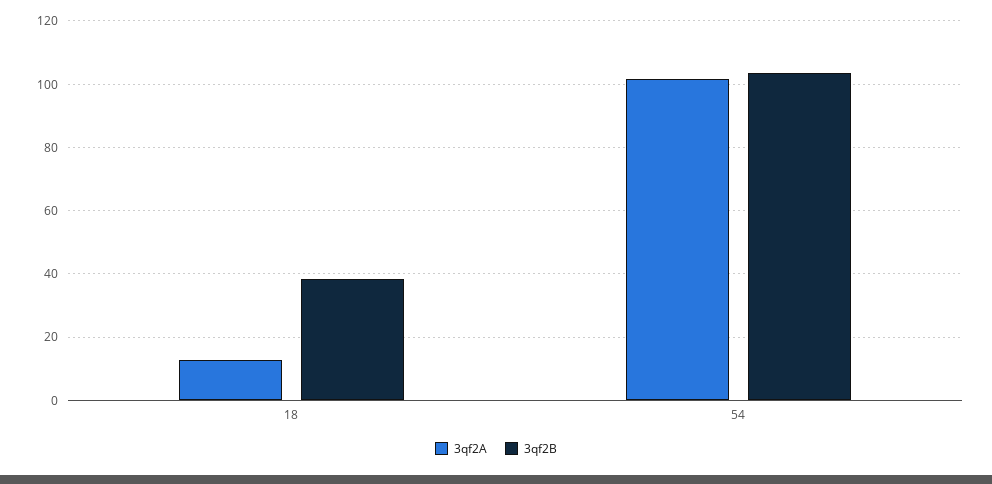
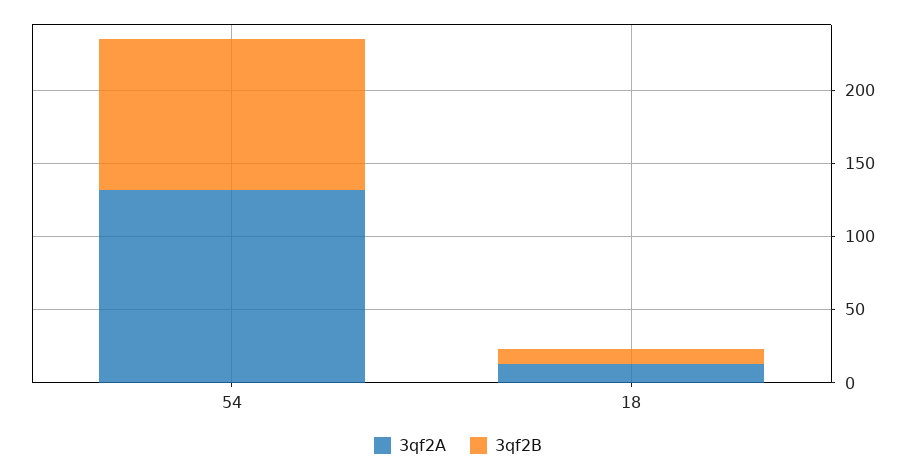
3qf2B, 18: 38 -> 10
3qf2A, 54: 102 -> 130

